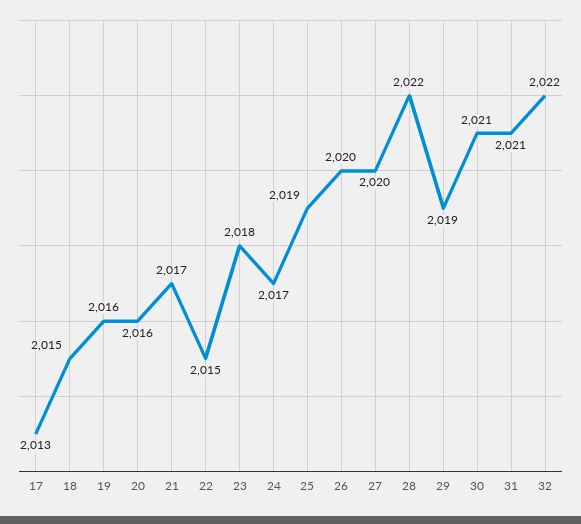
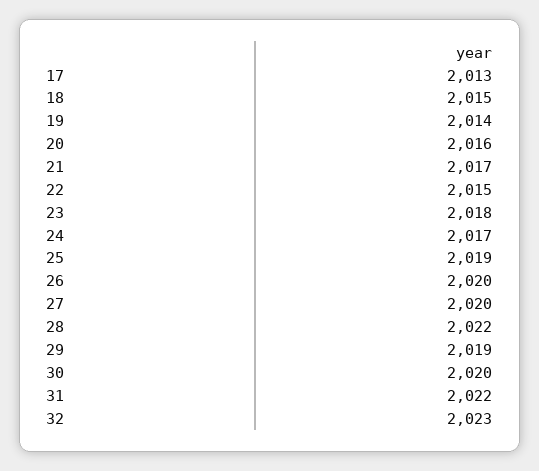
19: 2016 -> 2014
30: 2021 -> 2020
31: 2021 -> 2022
32: 2022 -> 2023

